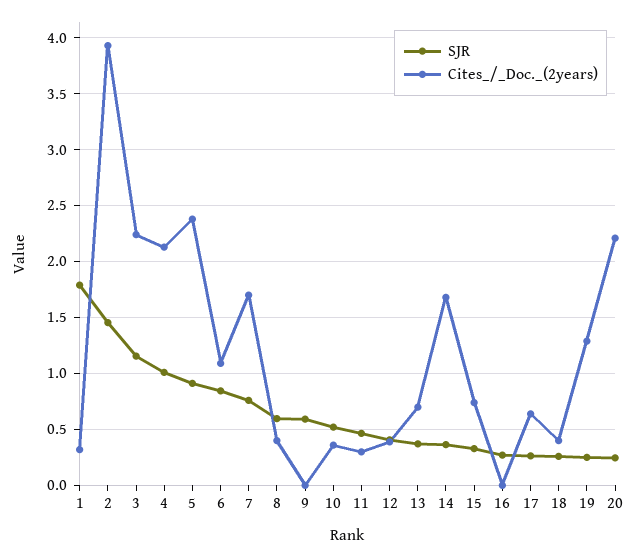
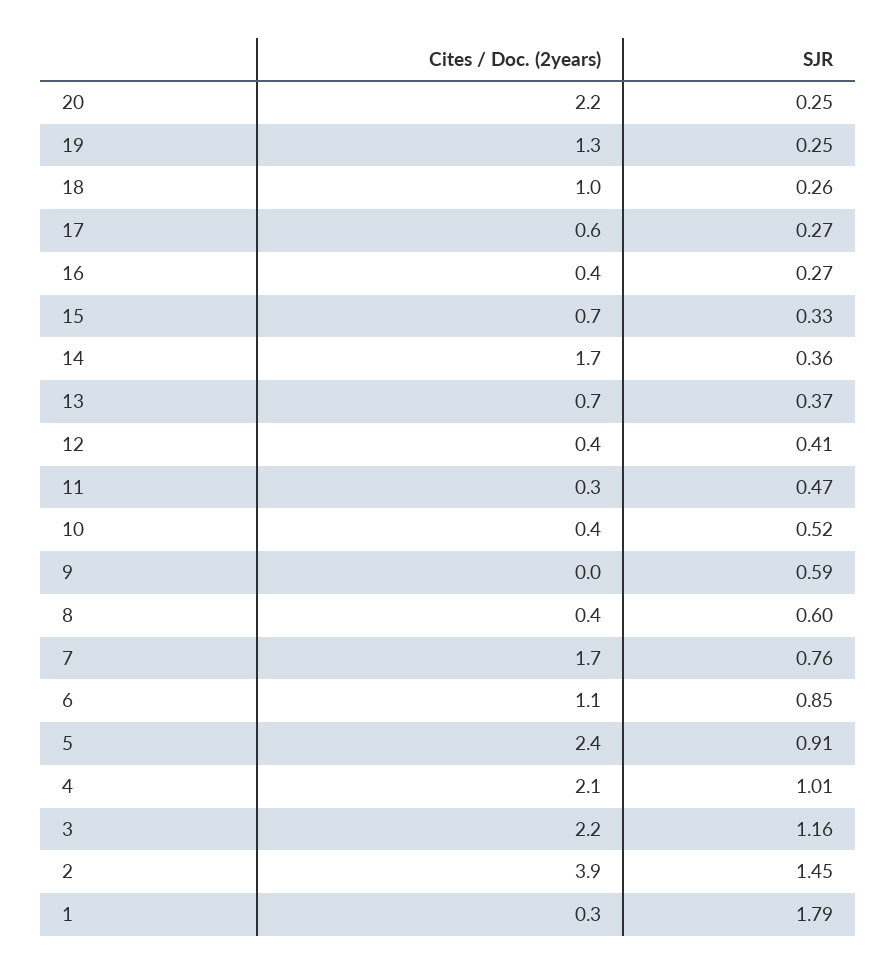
Cites_/_Doc._(2years), 16: 0 -> 0.4
Cites_/_Doc._(2years), 18: 0.4 -> 1

